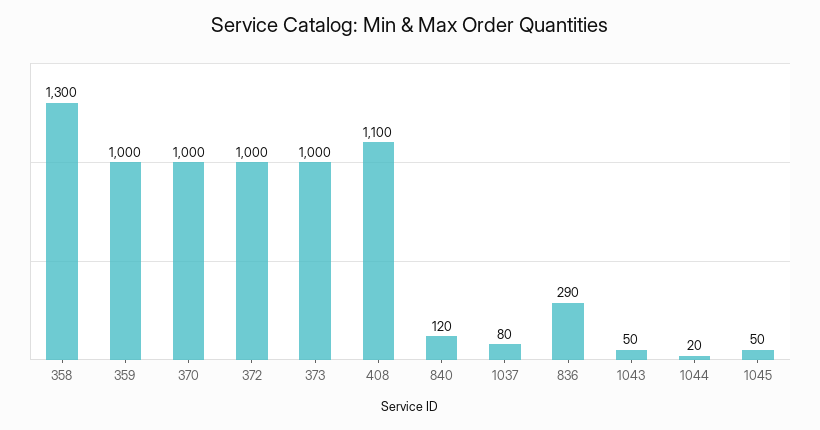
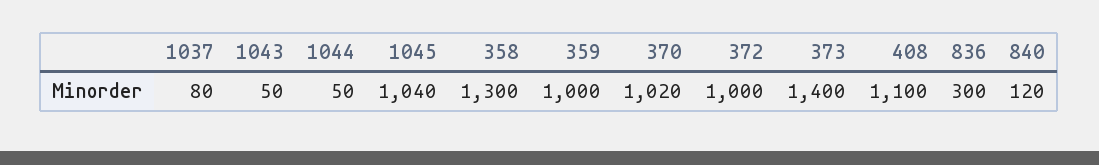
370: 1000 -> 1020
373: 1000 -> 1400
836: 290 -> 300
1044: 20 -> 50
1045: 50 -> 1040

